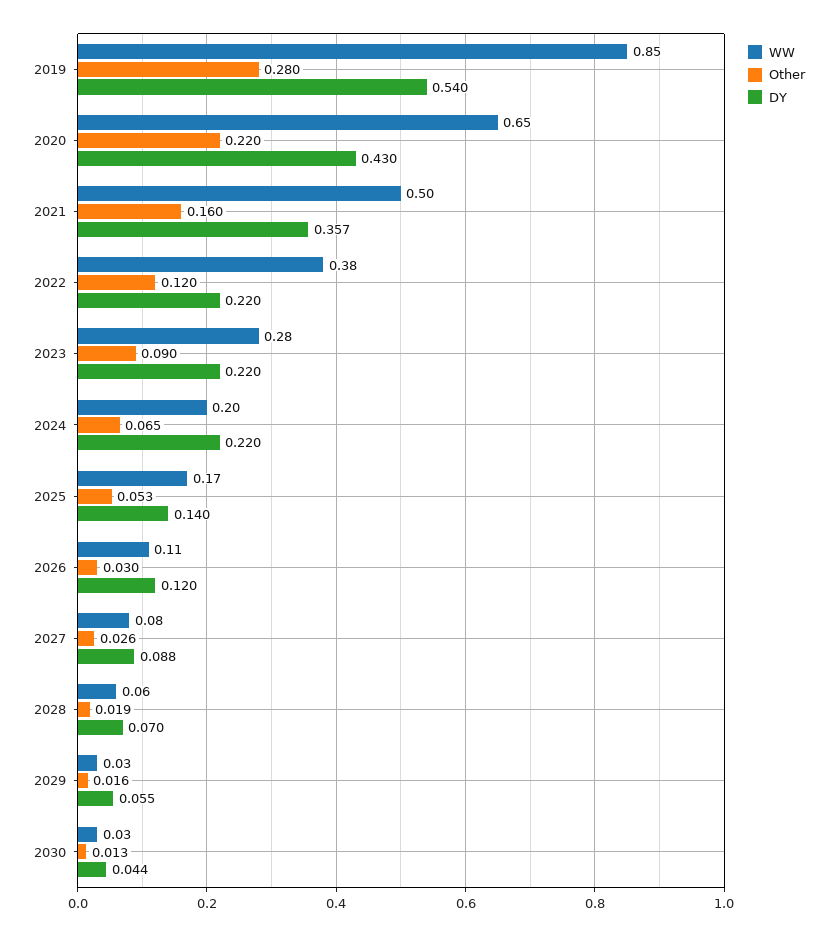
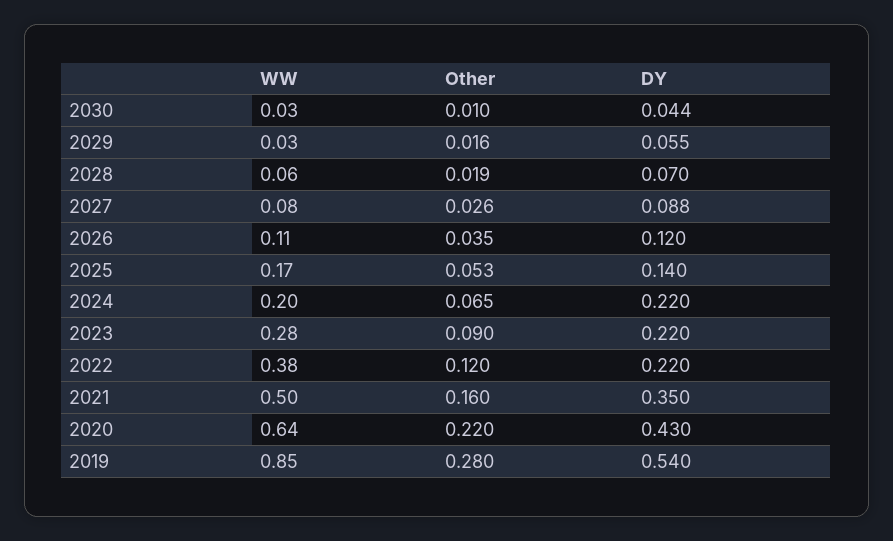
WW, 2020: 0.65 -> 0.64
DY, 2021: 0.357 -> 0.35
Other, 2026: 0.03 -> 0.035
Other, 2030: 0.013 -> 0.01

